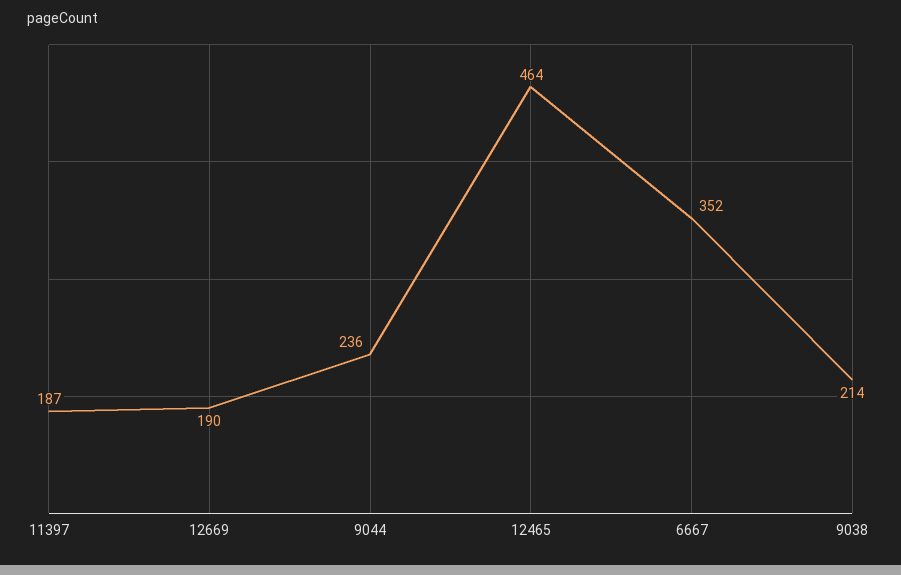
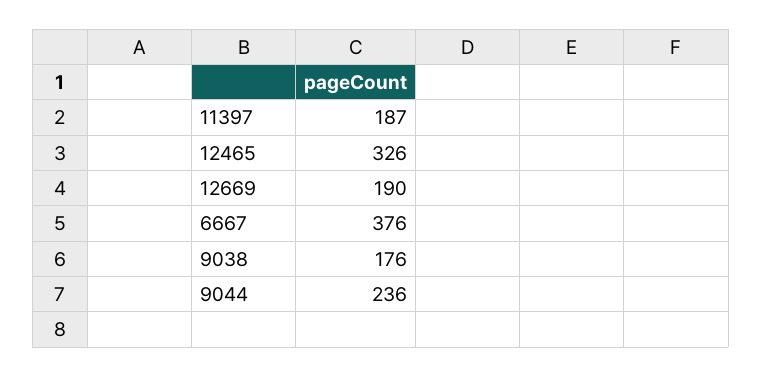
12465: 464 -> 326
6667: 352 -> 376
9038: 214 -> 176

